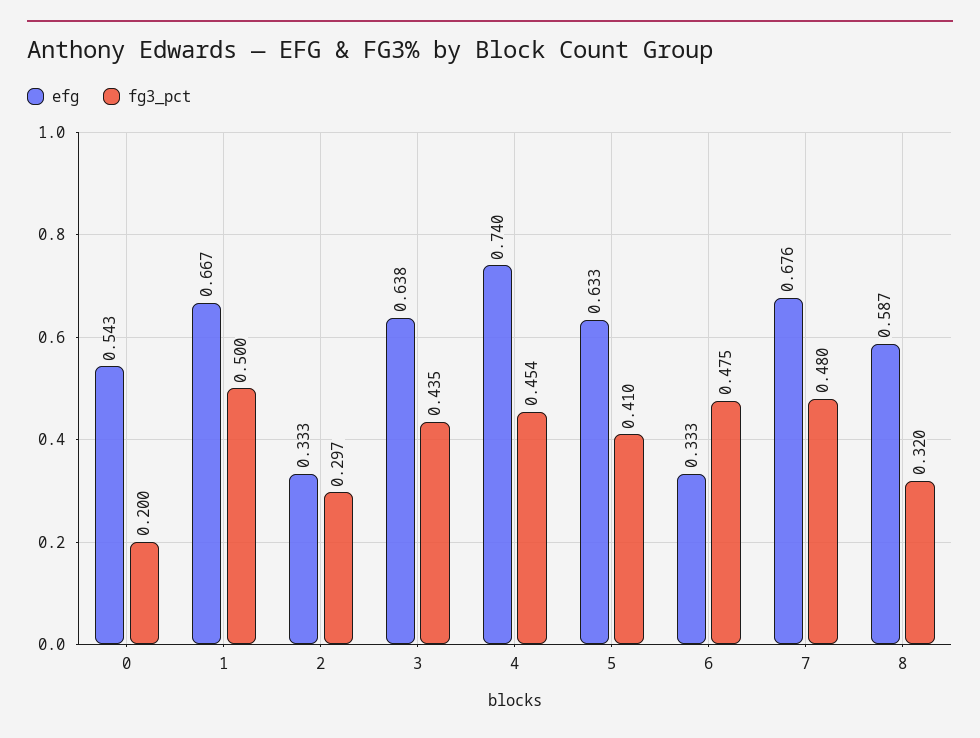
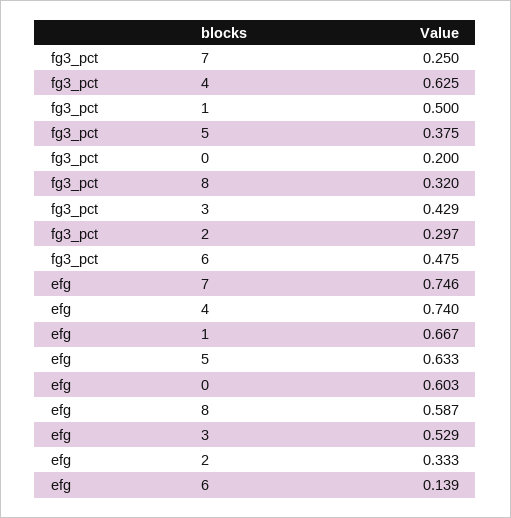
efg, 0: 0.543 -> 0.603
efg, 3: 0.638 -> 0.529
fg3_pct, 3: 0.435 -> 0.429
fg3_pct, 4: 0.454 -> 0.625
fg3_pct, 5: 0.41 -> 0.375
efg, 6: 0.333 -> 0.139
efg, 7: 0.676 -> 0.746
fg3_pct, 7: 0.48 -> 0.25

